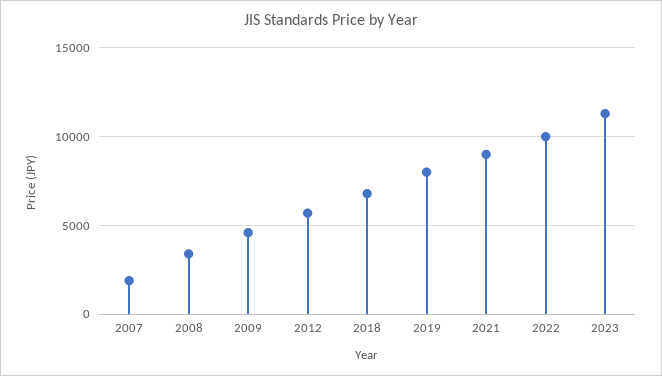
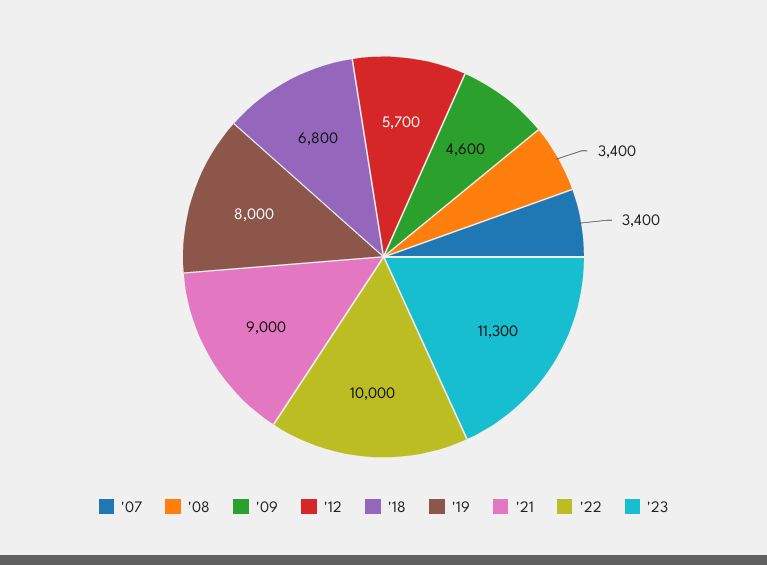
2007: 2000 -> 3400

